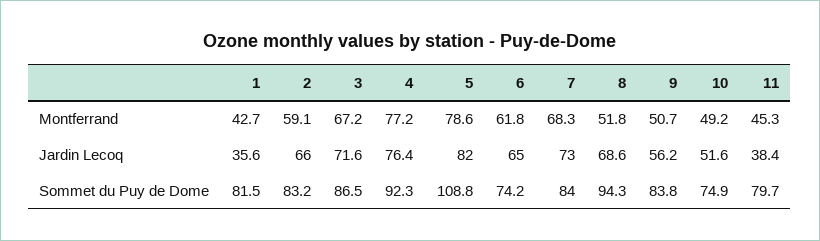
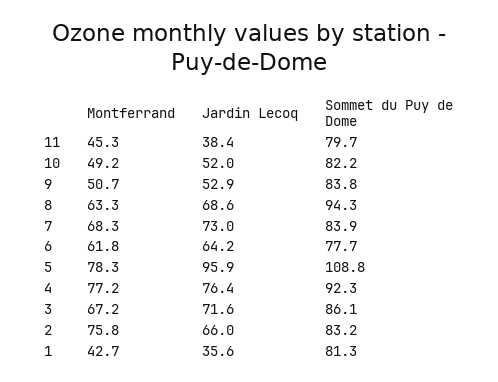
2, Montferrand: 59.1 -> 75.8
5, Montferrand: 78.6 -> 78.3
8, Montferrand: 51.8 -> 63.3
5, Jardin Lecoq: 82 -> 95.9
6, Jardin Lecoq: 65 -> 64.2
9, Jardin Lecoq: 56.2 -> 52.9
10, Jardin Lecoq: 51.6 -> 52
1, Sommet du Puy de Dome: 81.5 -> 81.3
3, Sommet du Puy de Dome: 86.5 -> 86.1
6, Sommet du Puy de Dome: 74.2 -> 77.7
7, Sommet du Puy de Dome: 84 -> 83.9
10, Sommet du Puy de Dome: 74.9 -> 82.2

